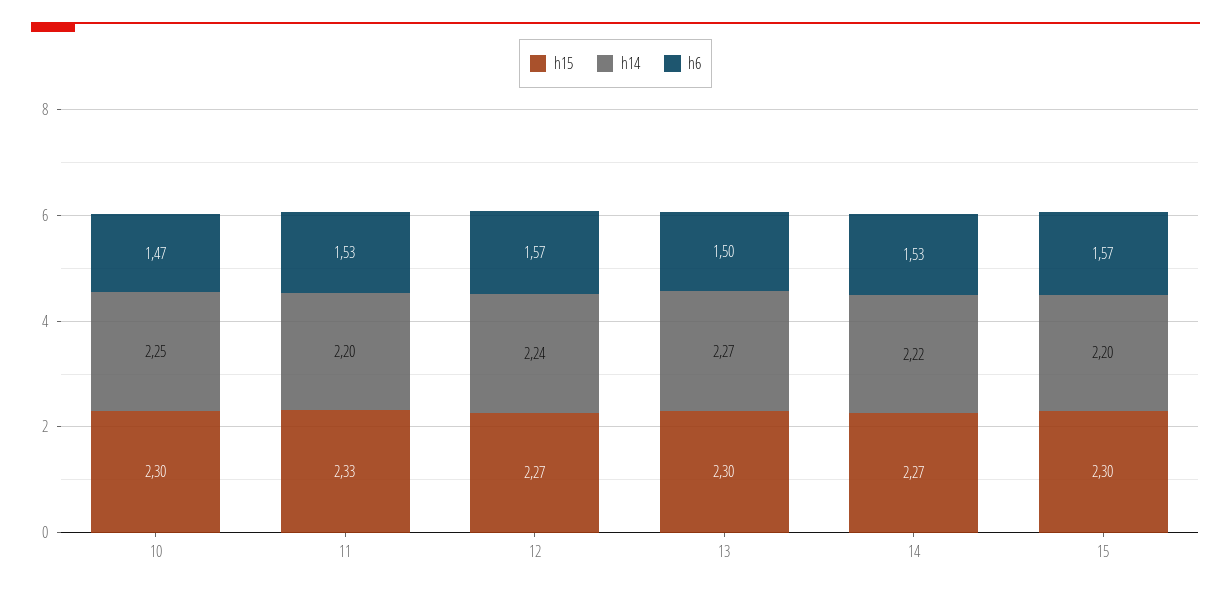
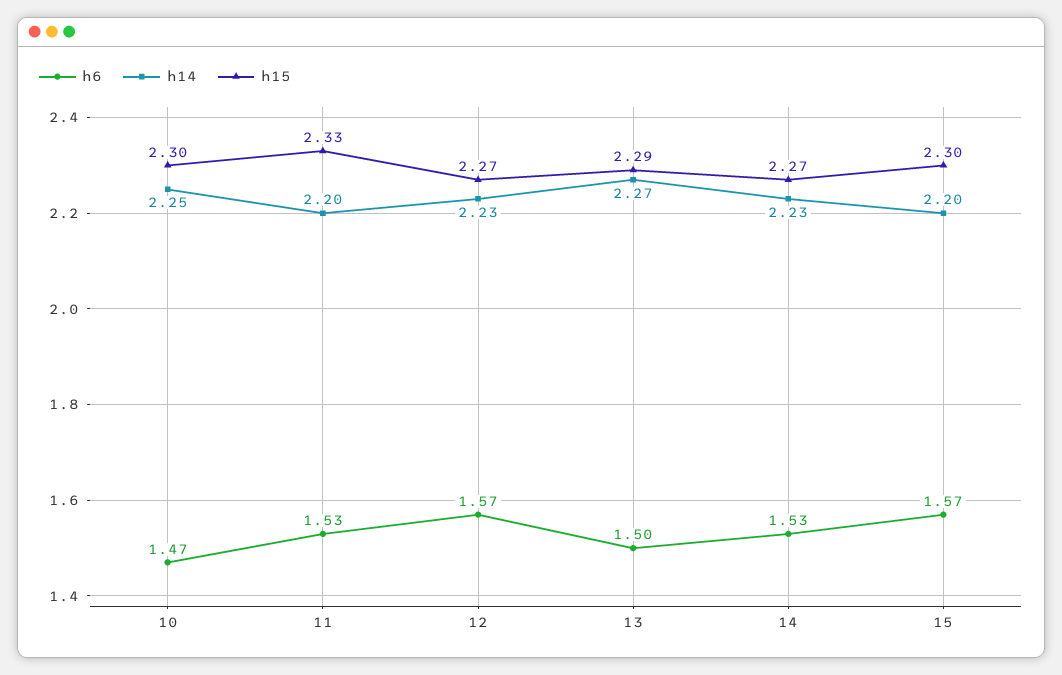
h14, 12: 2.24 -> 2.23
h15, 13: 2.3 -> 2.29
h14, 14: 2.22 -> 2.23

